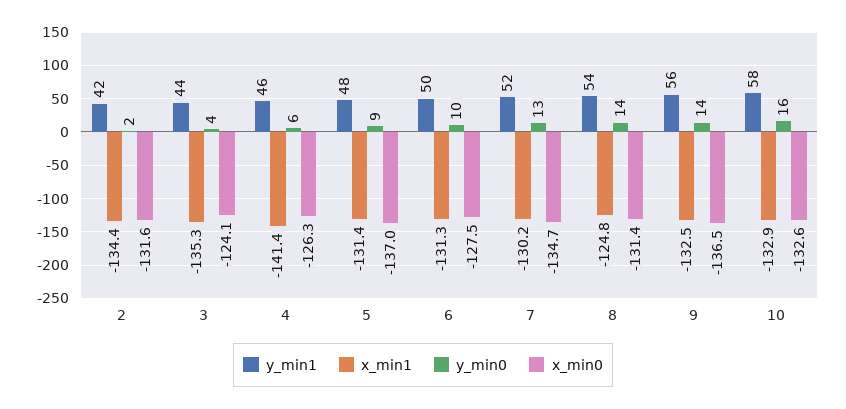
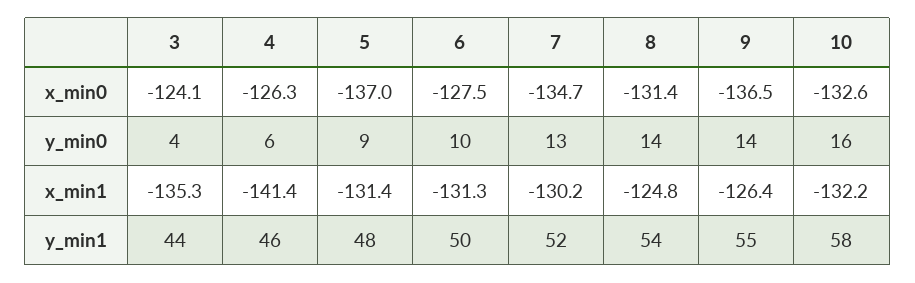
y_min1, 2: 42 -> none
x_min1, 2: -134.4 -> none
y_min0, 2: 2 -> none
x_min0, 2: -131.6 -> none
y_min1, 9: 56 -> 55
x_min1, 9: -132.5 -> -126.4
x_min1, 10: -132.9 -> -132.2

